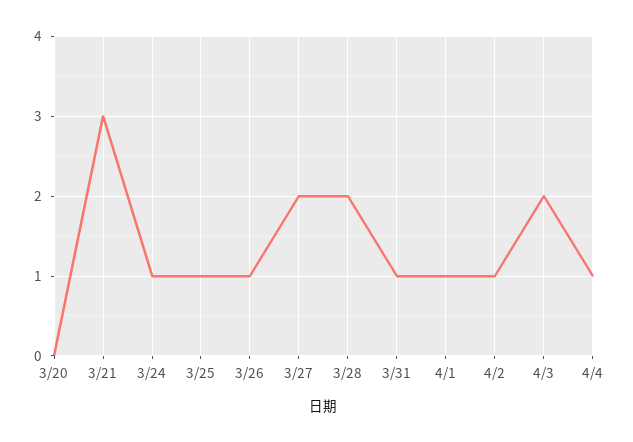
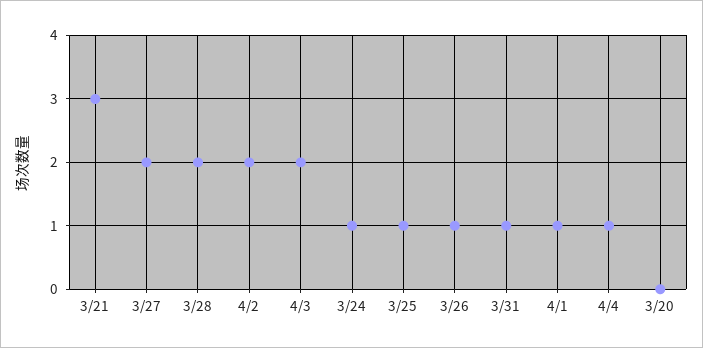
4/2: 1 -> 2

